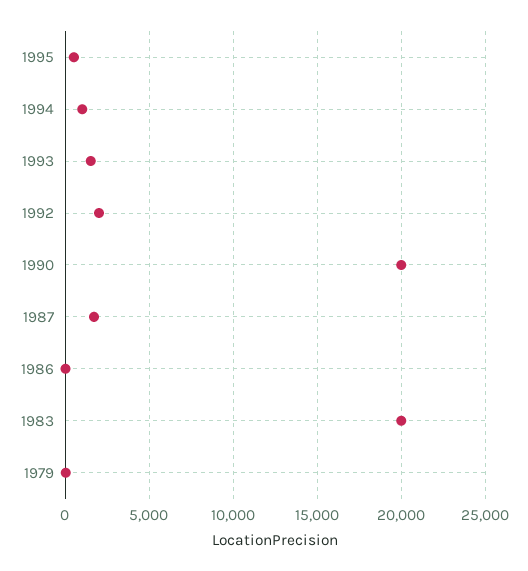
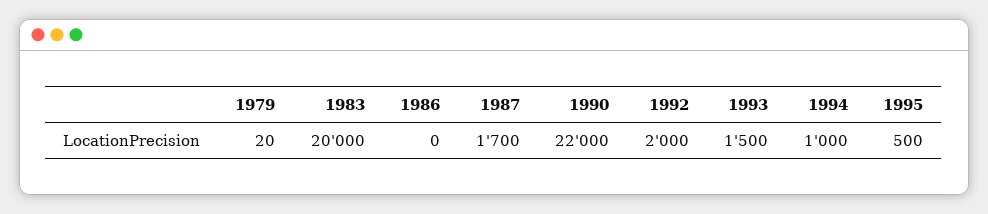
1990: 20000 -> 22000

